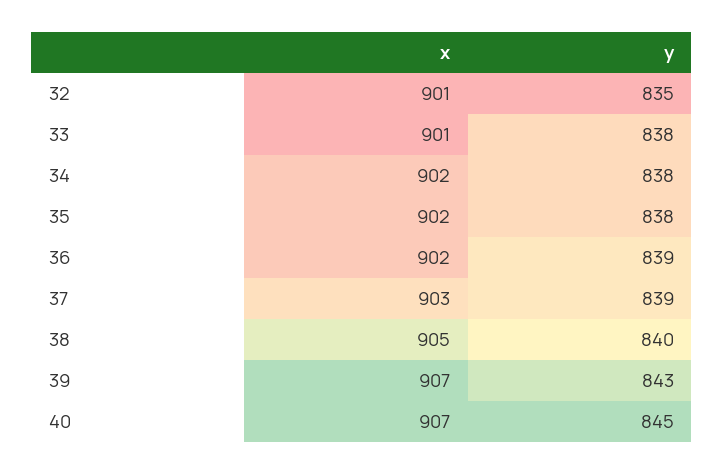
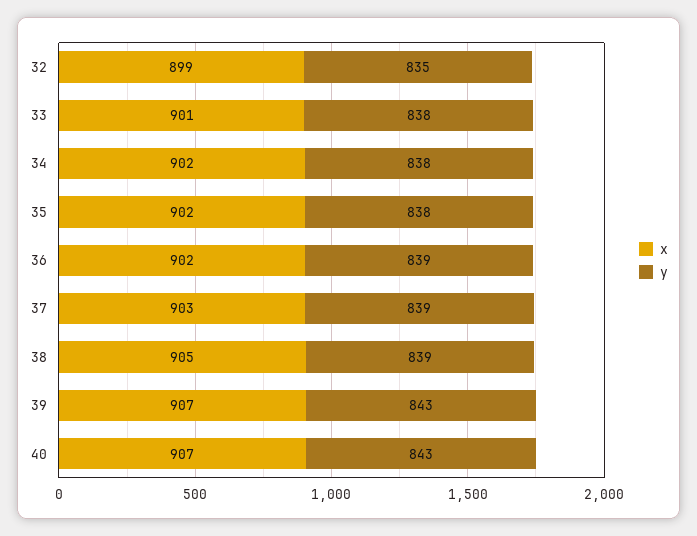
x, 32: 901 -> 899
y, 38: 840 -> 839
y, 40: 845 -> 843

